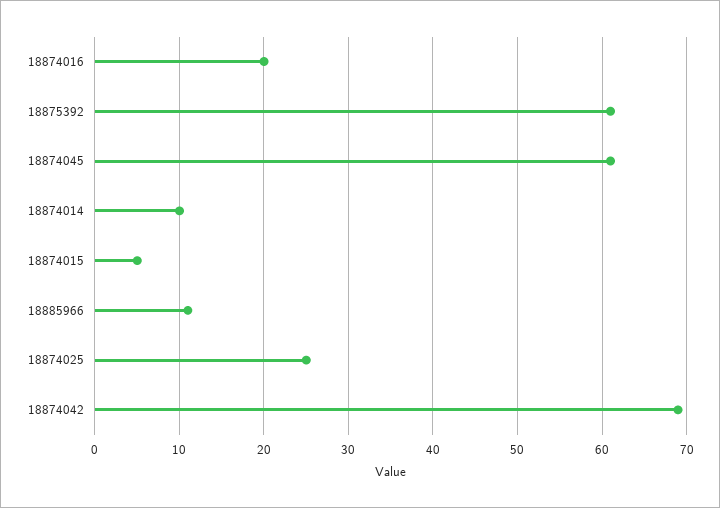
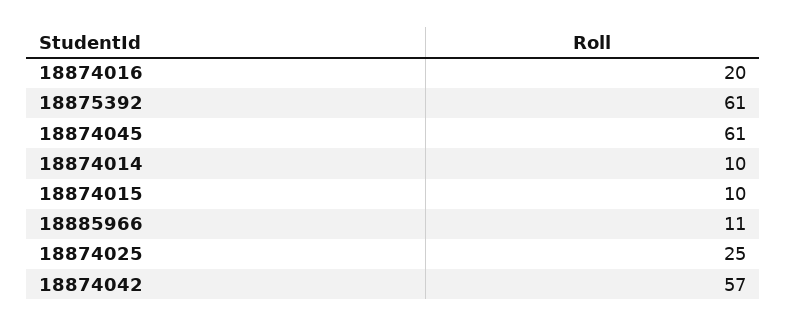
18874015: 5 -> 10
18874042: 69 -> 57

